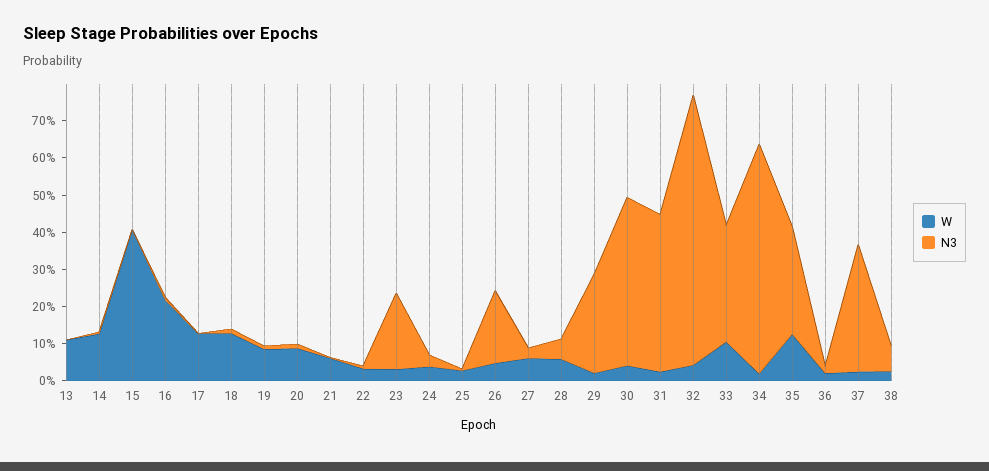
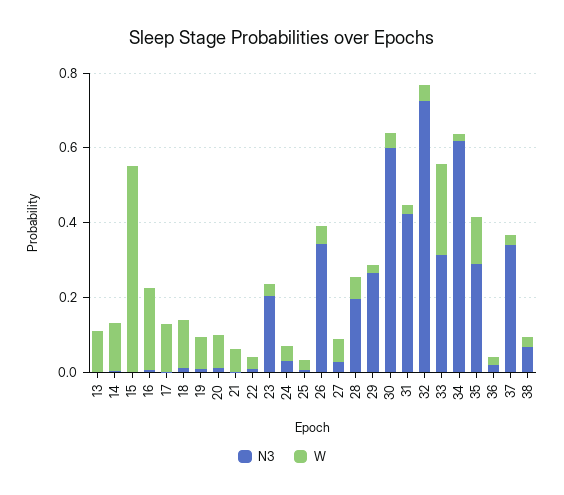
W, 15: 0.4 -> 0.55
N3, 26: 0.2 -> 0.35
N3, 28: 0.05 -> 0.2
N3, 30: 0.45 -> 0.6
W, 33: 0.1 -> 0.25

